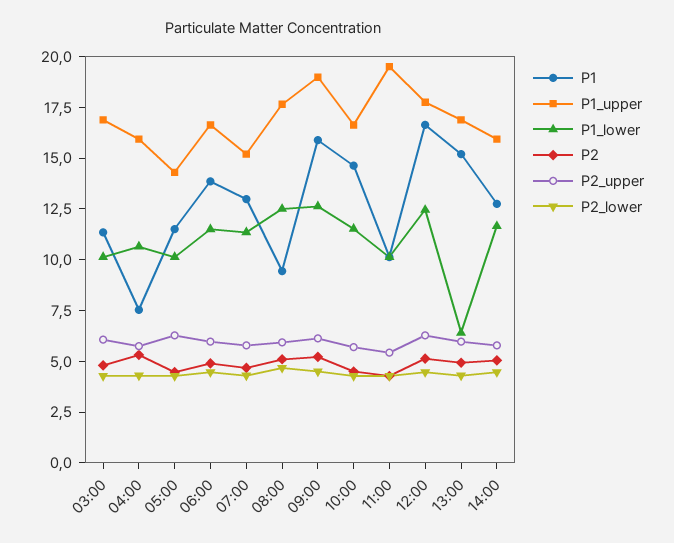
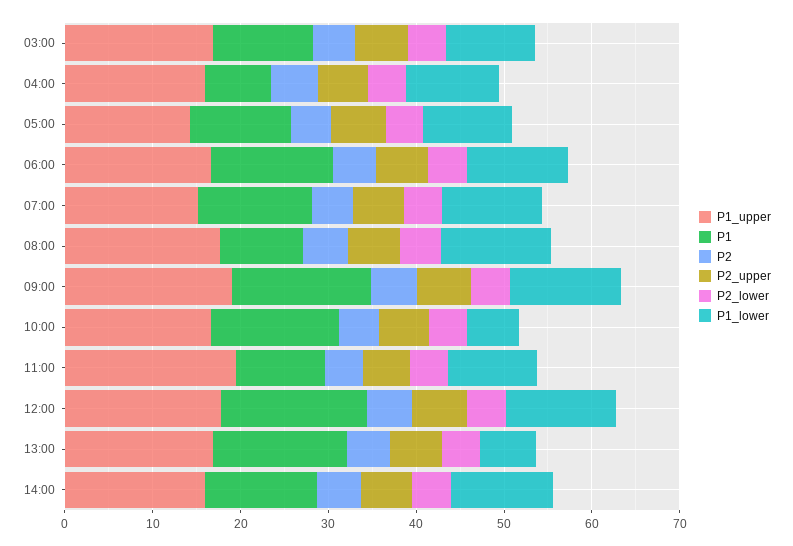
P1_lower, 10:00: 11.5 -> 6

